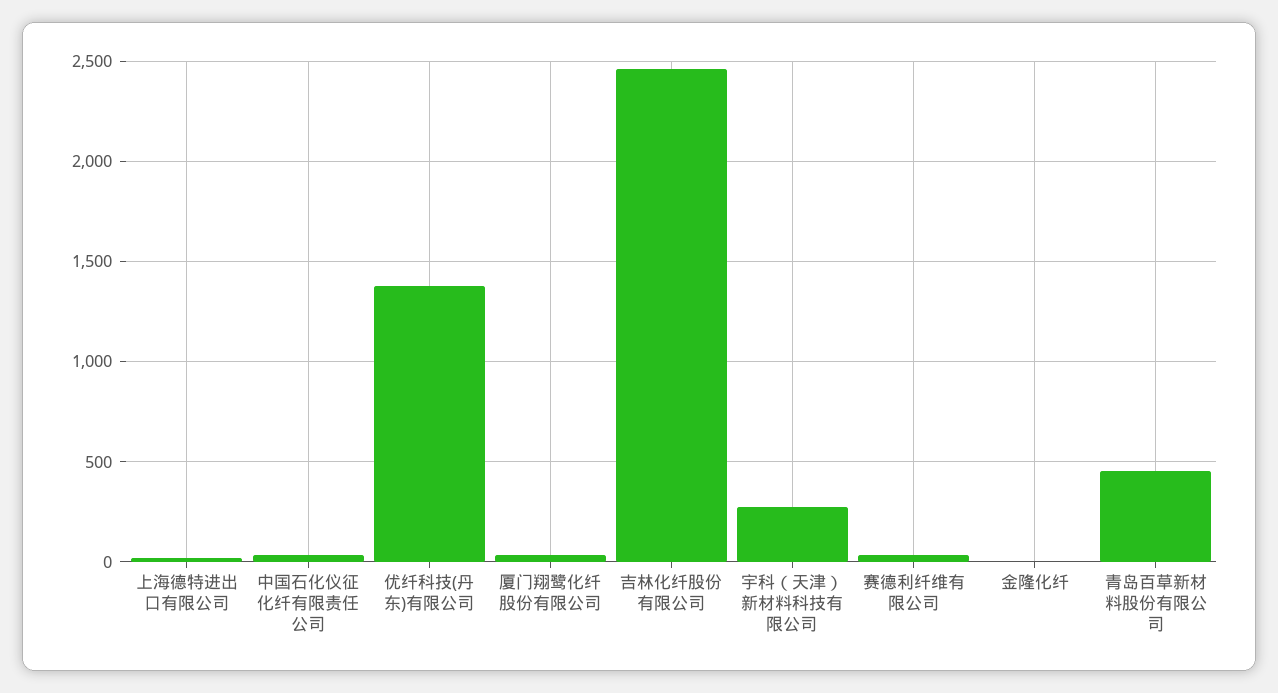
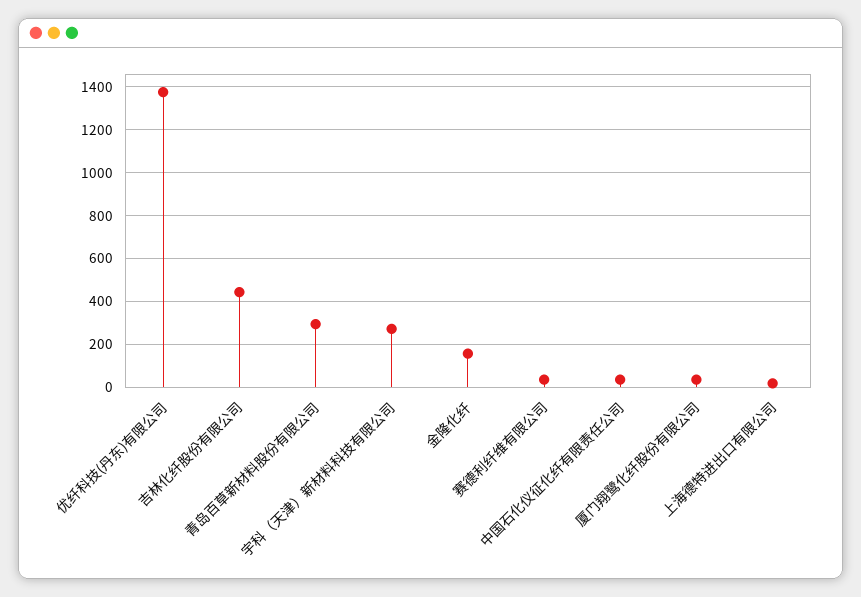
吉林化纤股份有限公司: 2450 -> 450
金隆化纤: 0 -> 150
青岛百草新材料股份有限公司: 450 -> 300

